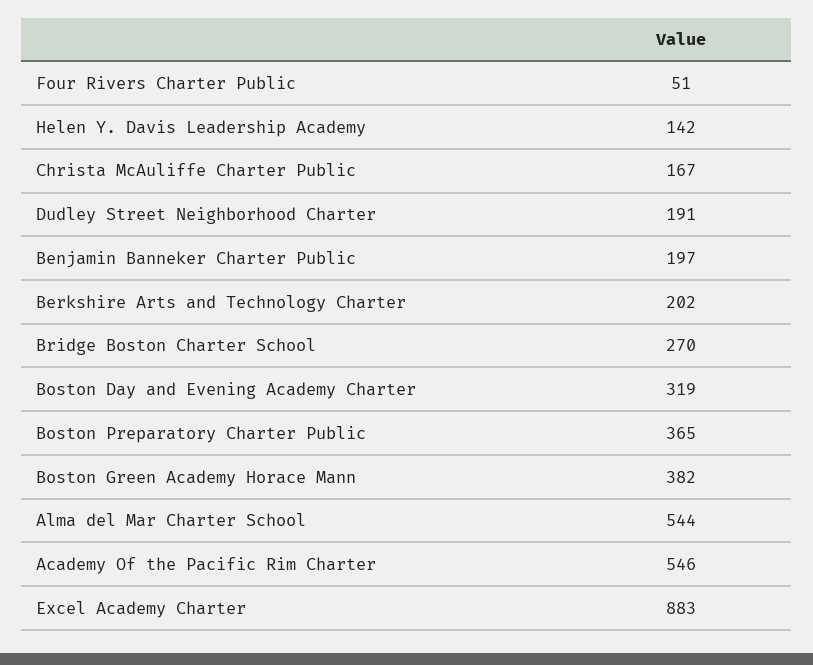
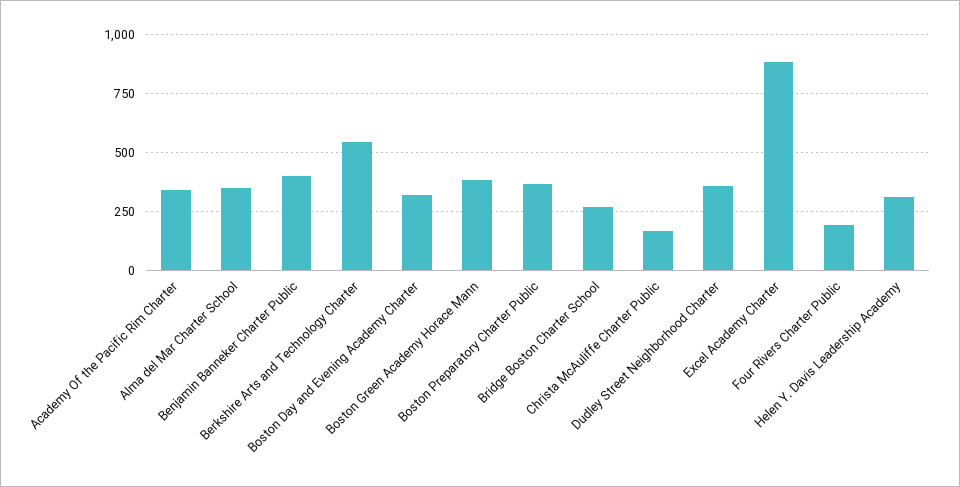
Four Rivers Charter Public: 51 -> 200
Helen Y. Davis Leadership Academy: 142 -> 300
Dudley Street Neighborhood Charter: 191 -> 350
Benjamin Banneker Charter Public: 197 -> 400
Berkshire Arts and Technology Charter: 202 -> 550
Alma del Mar Charter School: 544 -> 350
Academy Of the Pacific Rim Charter: 546 -> 350

